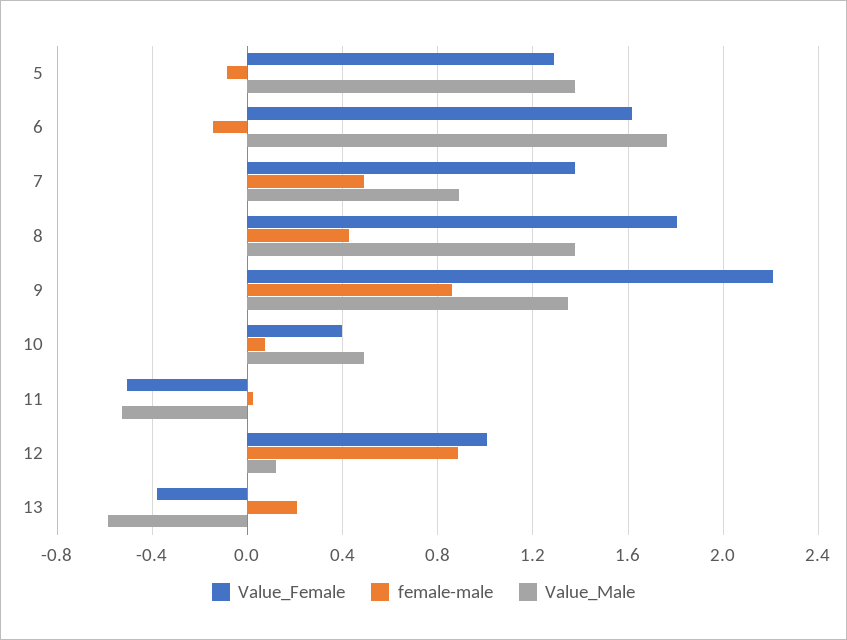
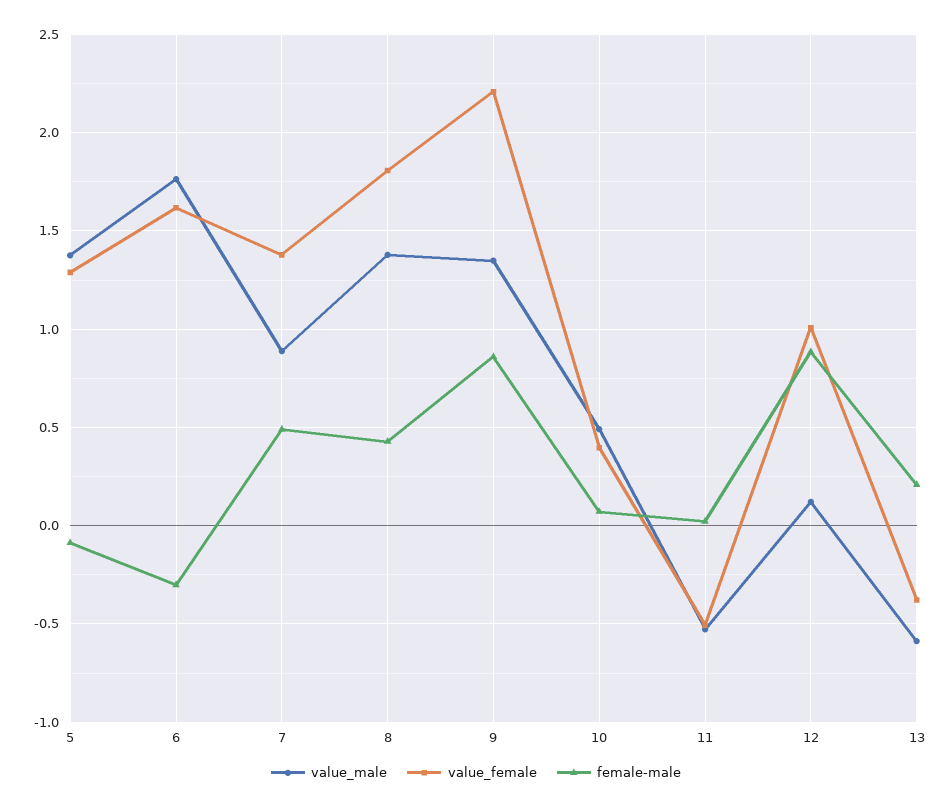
female-male, 6: -0.15 -> -0.3

